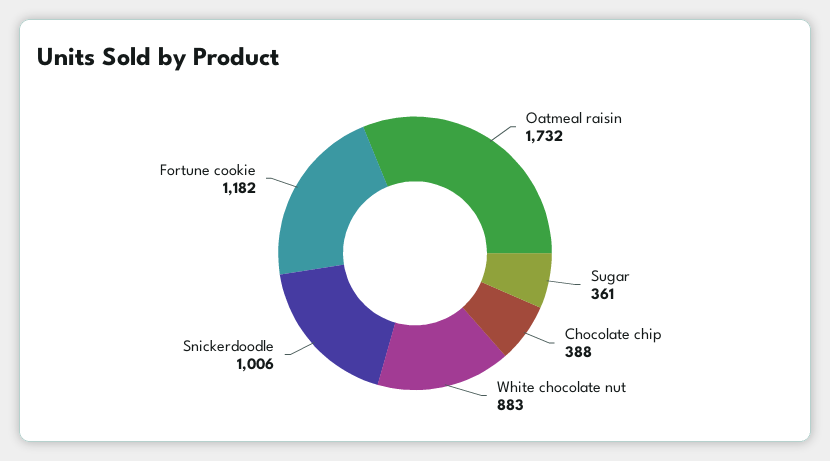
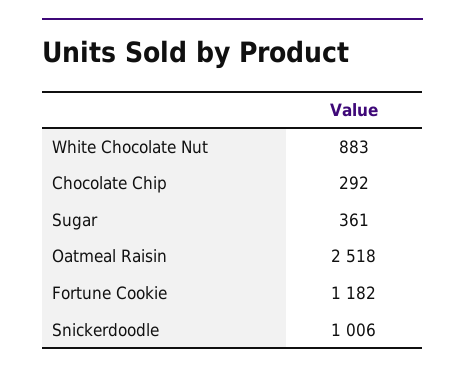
Oatmeal raisin: 1732 -> 2518
Chocolate chip: 388 -> 292

